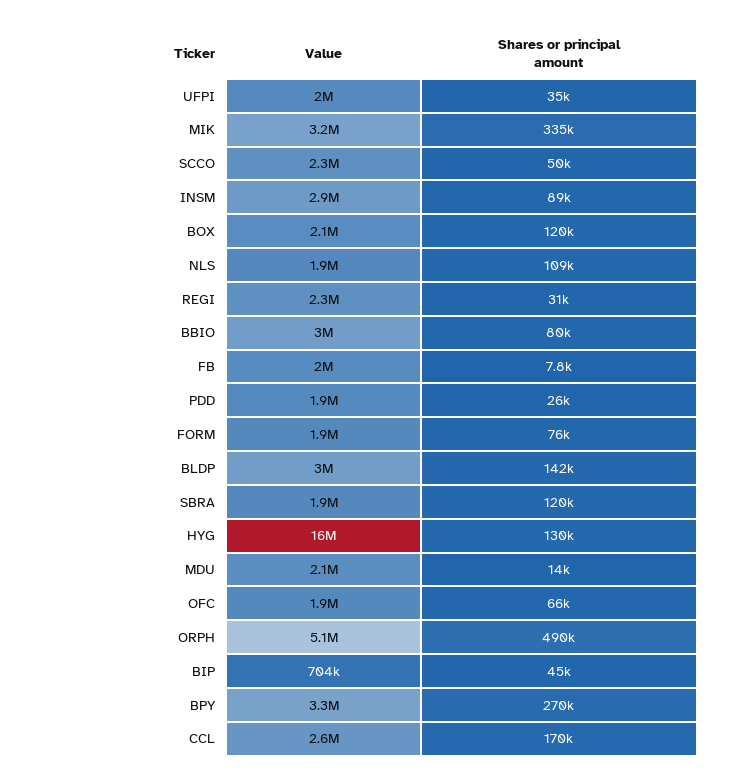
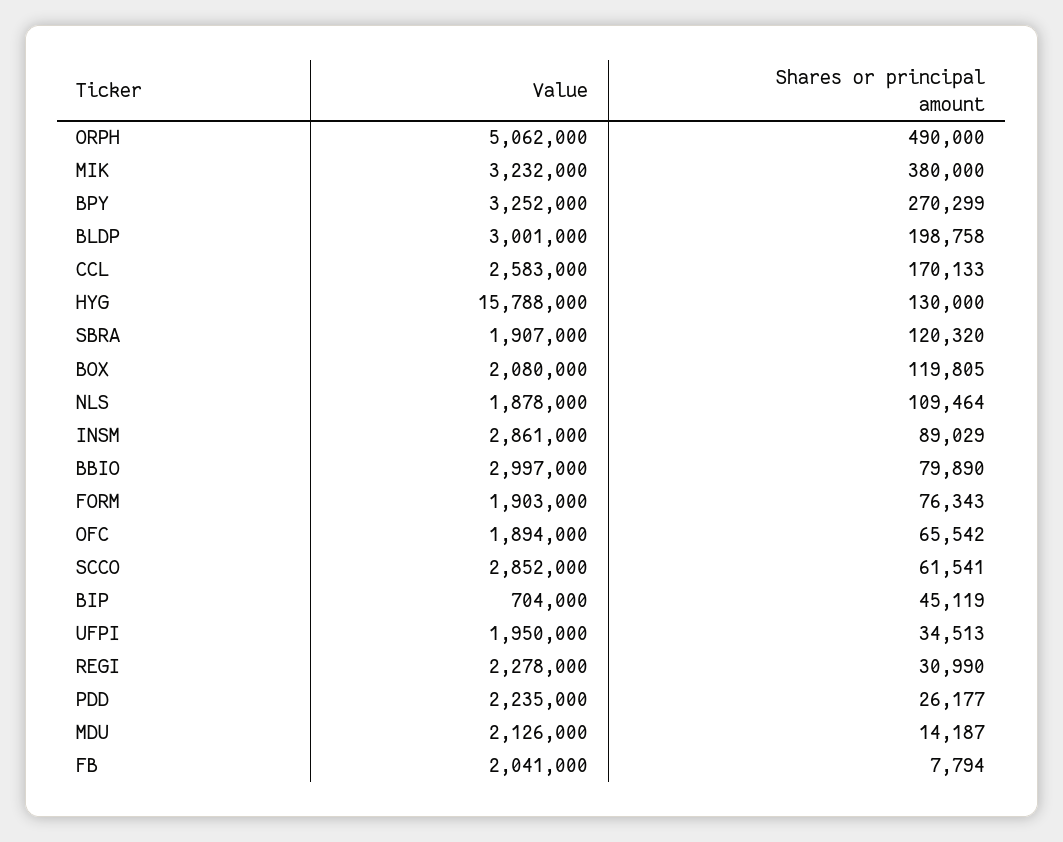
Shares or principal amount, MIK: 335000 -> 380000
Value, SCCO: 2300000 -> 2852000
Shares or principal amount, SCCO: 50000 -> 61541
Value, PDD: 1900000 -> 2235000
Shares or principal amount, BLDP: 142000 -> 198758

